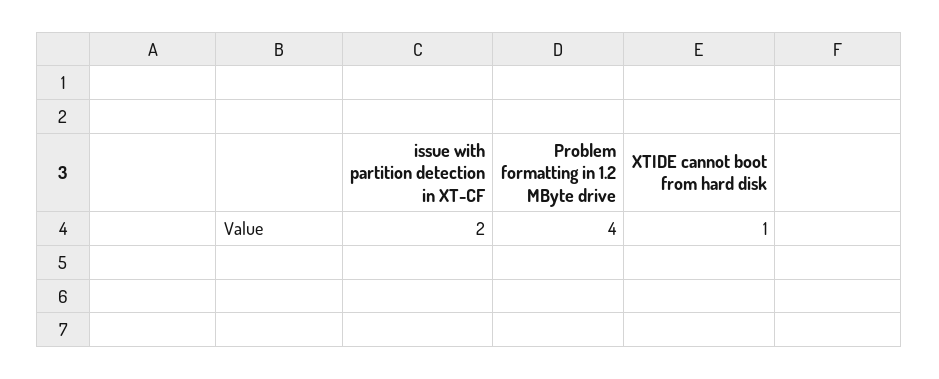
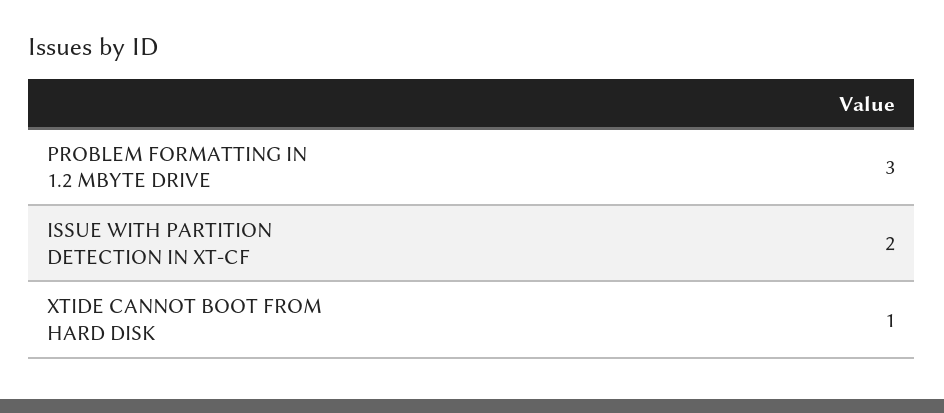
Problem formatting in 1.2 MByte drive: 4 -> 3

